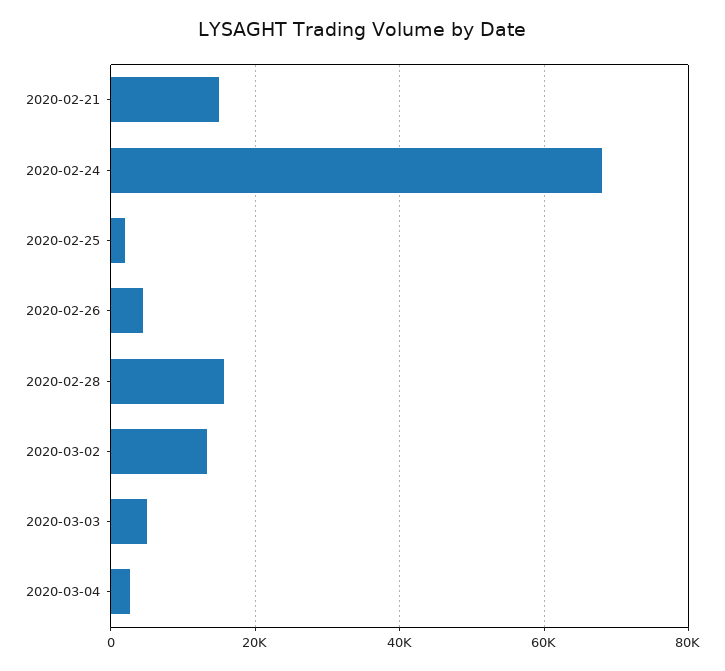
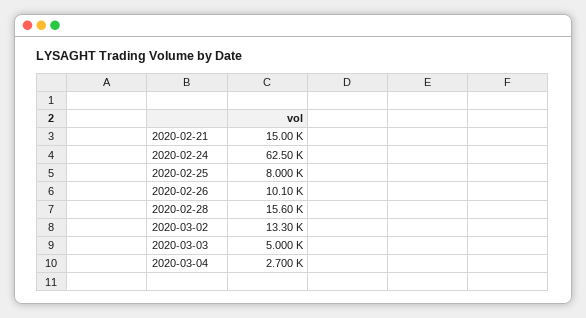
2020-02-24: 68000 -> 62500
2020-02-25: 2000 -> 8000
2020-02-26: 4000 -> 10100

